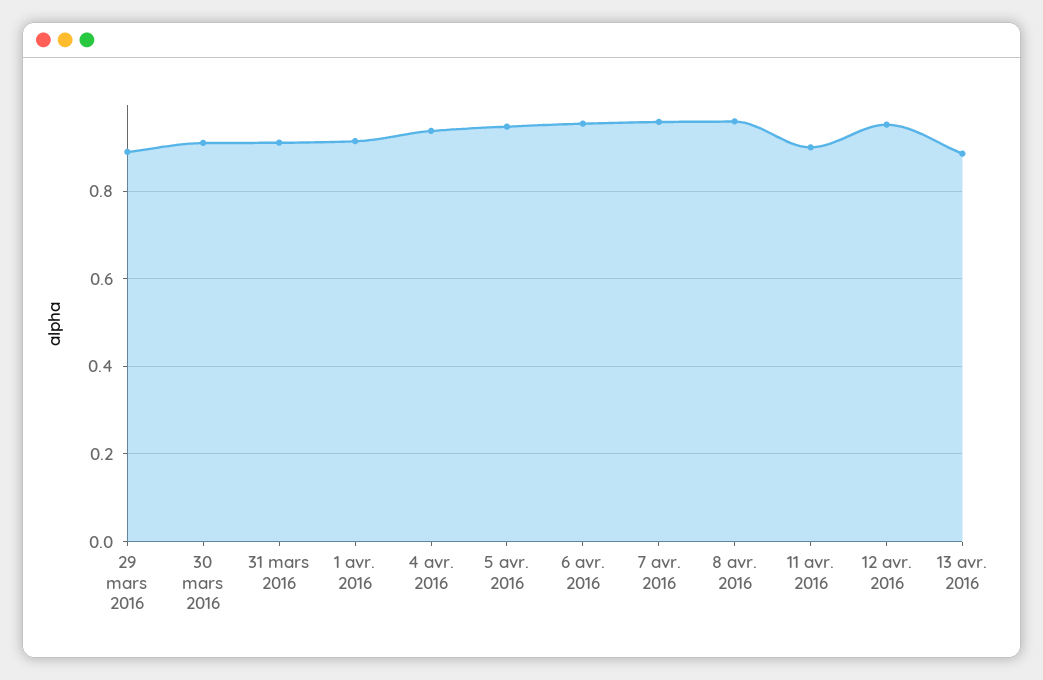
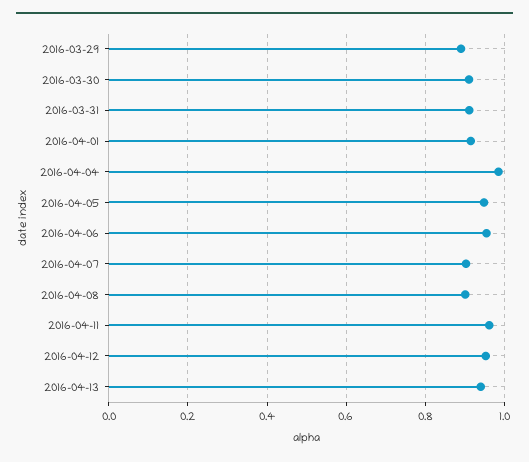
4 avr. 2016: 0.94 -> 0.98
7 avr. 2016: 0.96 -> 0.9
8 avr. 2016: 0.96 -> 0.9
11 avr. 2016: 0.9 -> 0.96
13 avr. 2016: 0.88 -> 0.94

